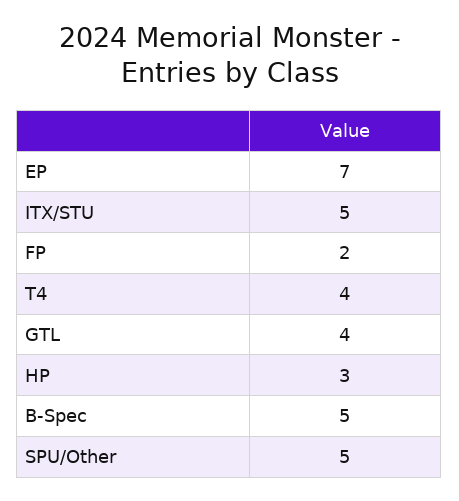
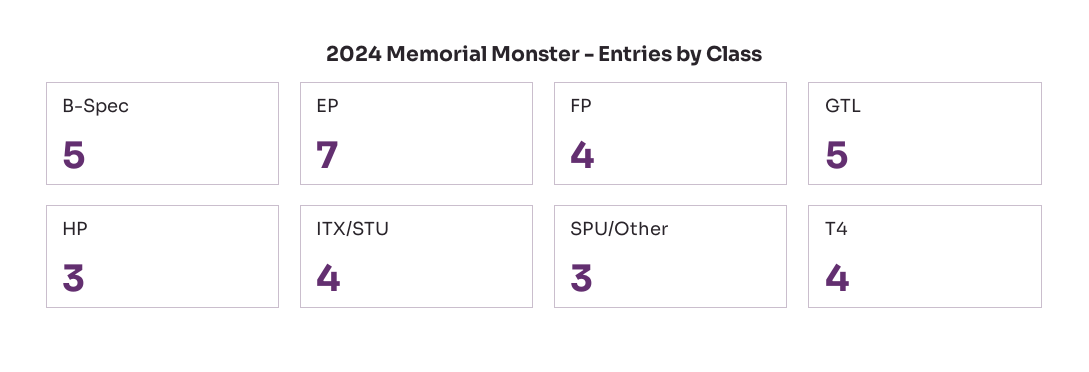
ITX/STU: 5 -> 4
FP: 2 -> 4
GTL: 4 -> 5
SPU/Other: 5 -> 3

